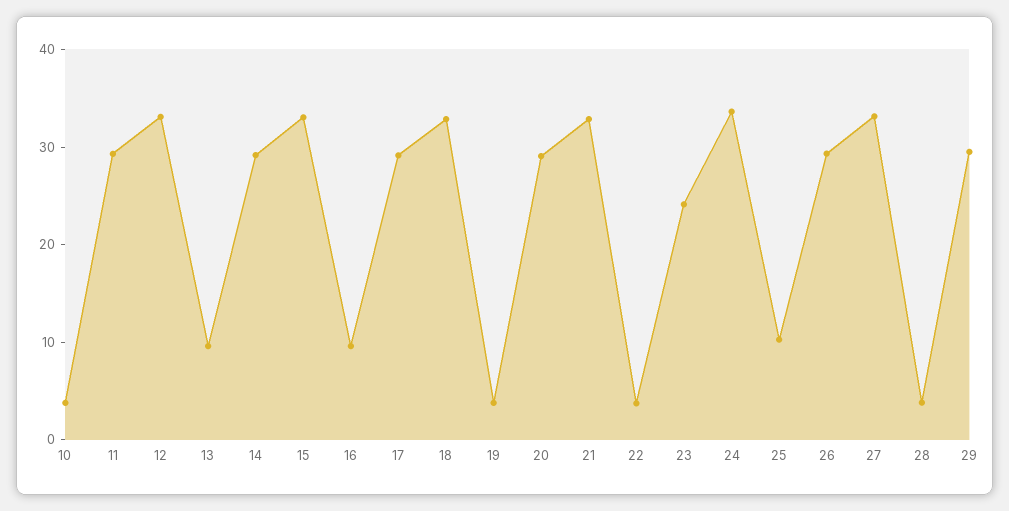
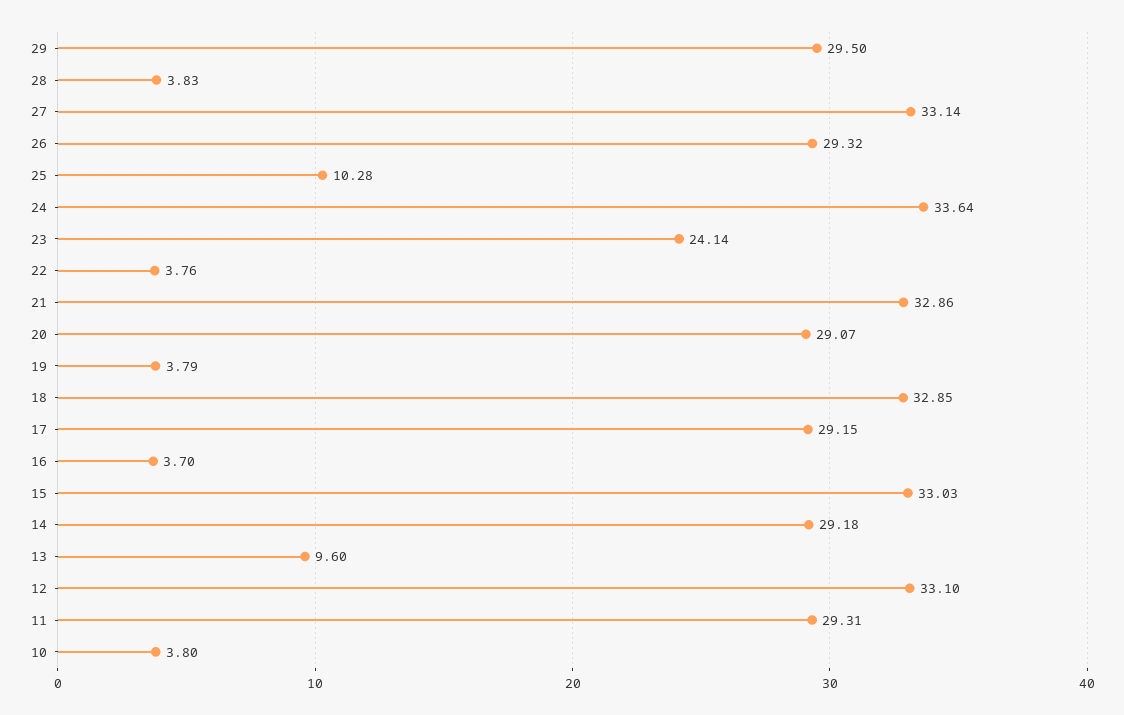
16: 10 -> 3.7

